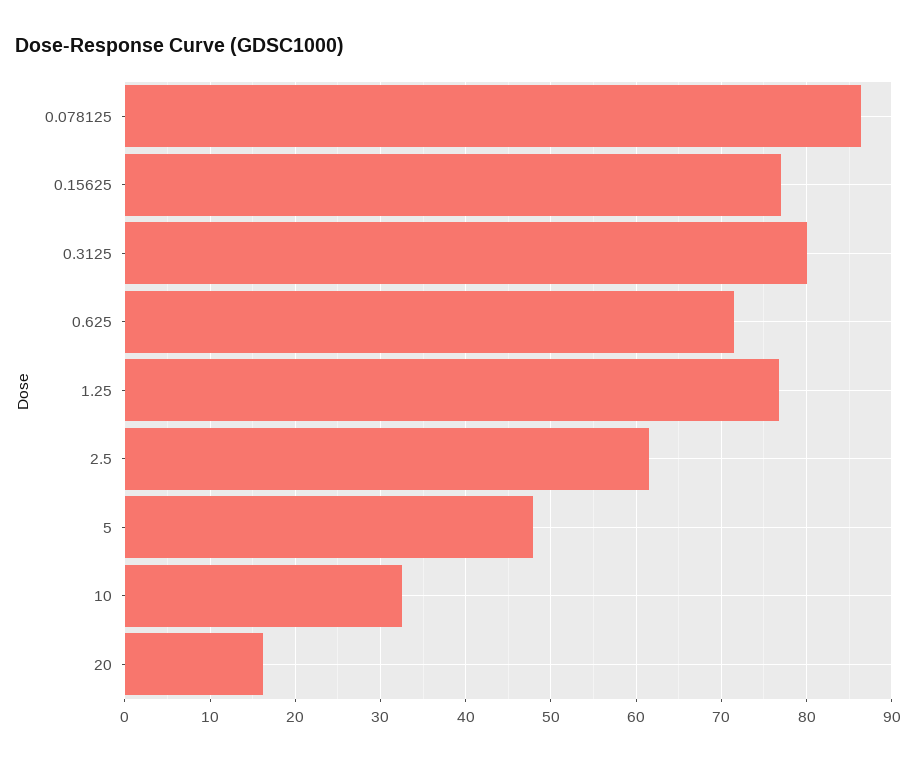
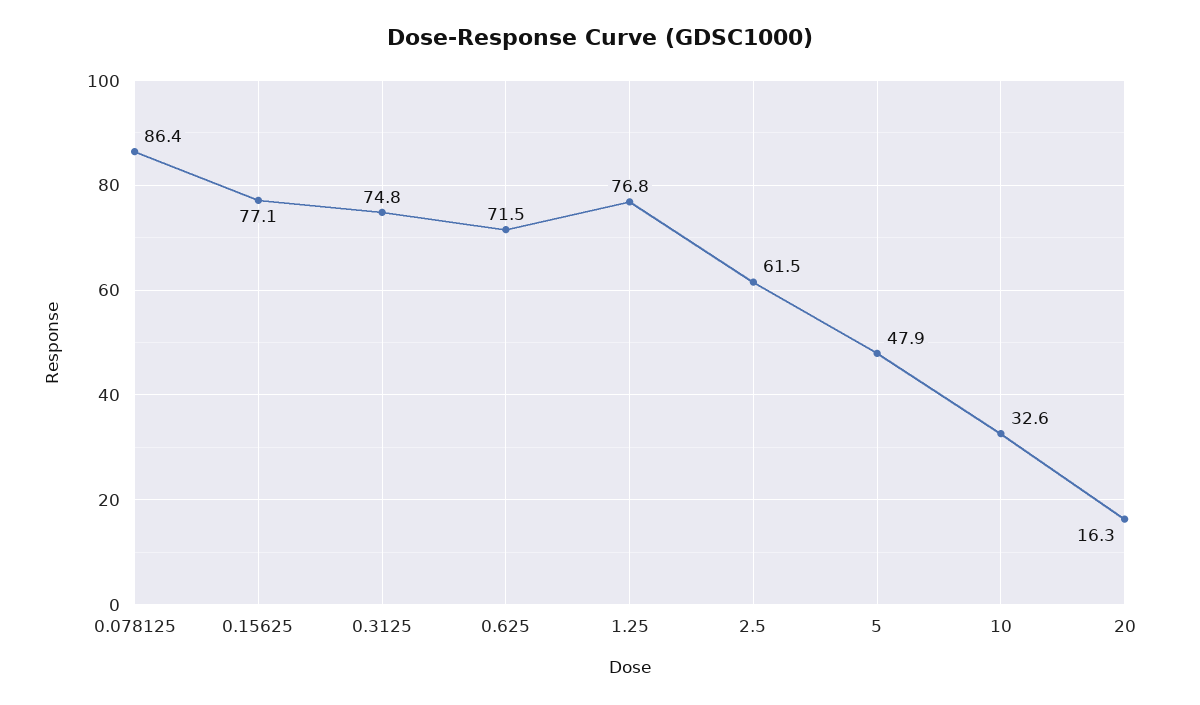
0.3125: 80 -> 74.8

